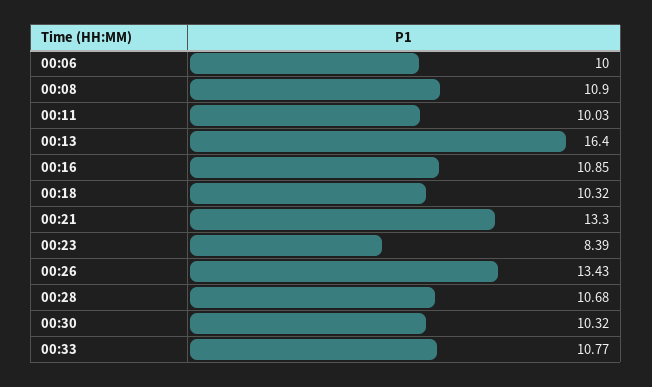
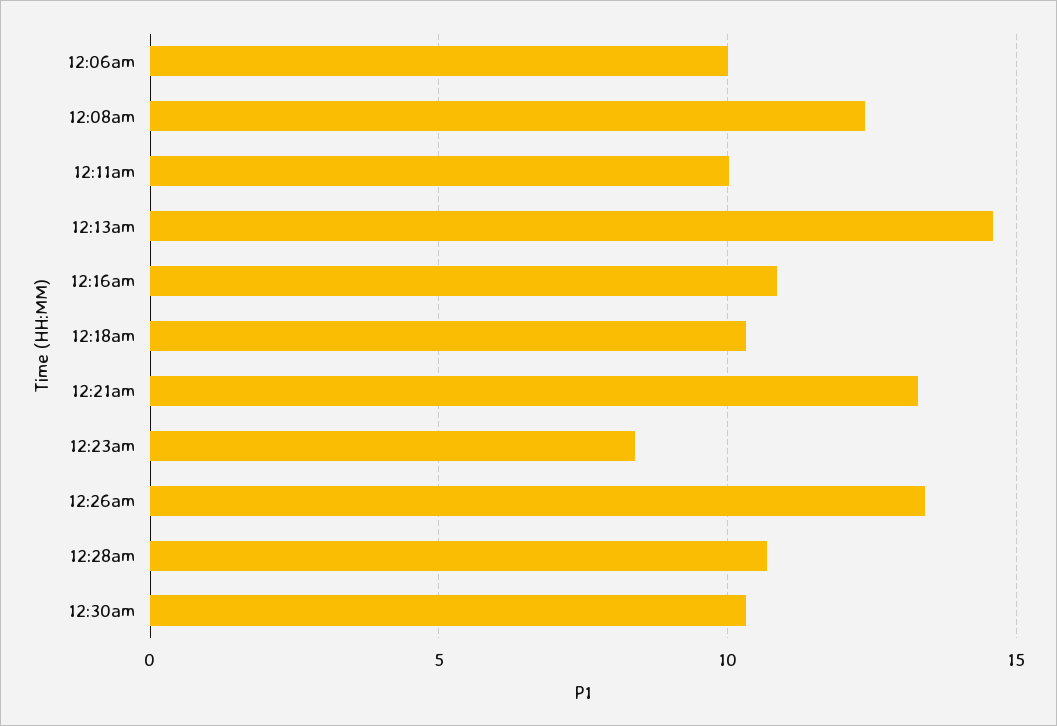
00:08: 10.9 -> 12.5
00:13: 16.4 -> 14.5
00:33: 10.77 -> none

